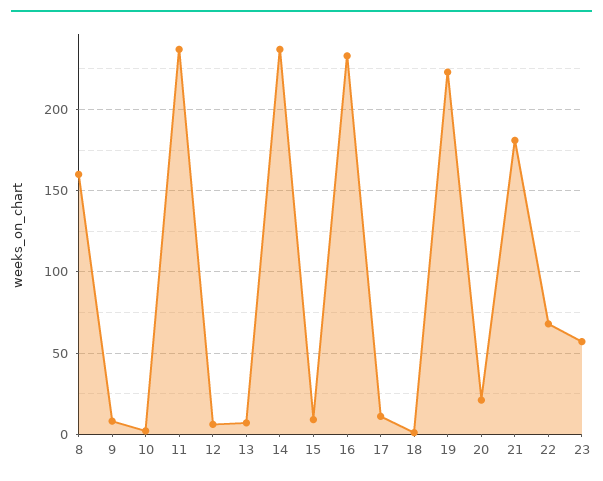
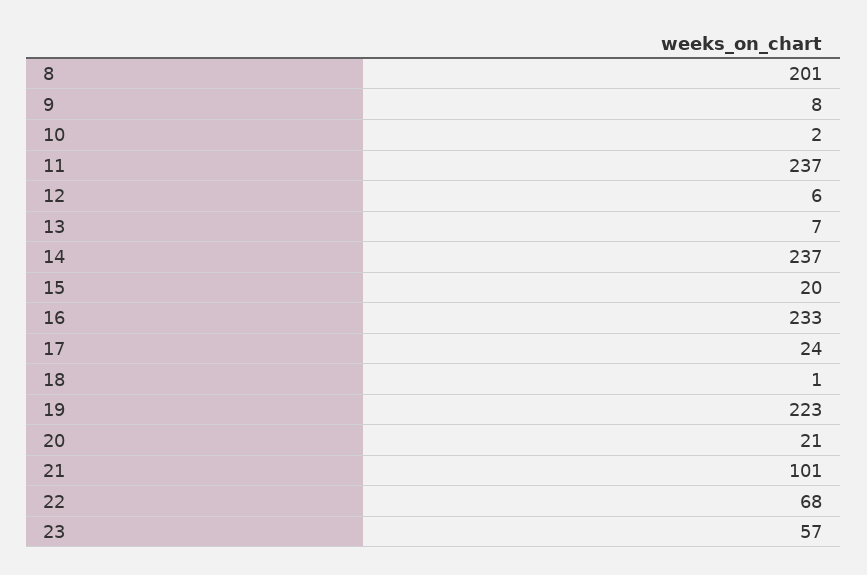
8: 160 -> 201
15: 10 -> 20
17: 10 -> 24
21: 180 -> 101

